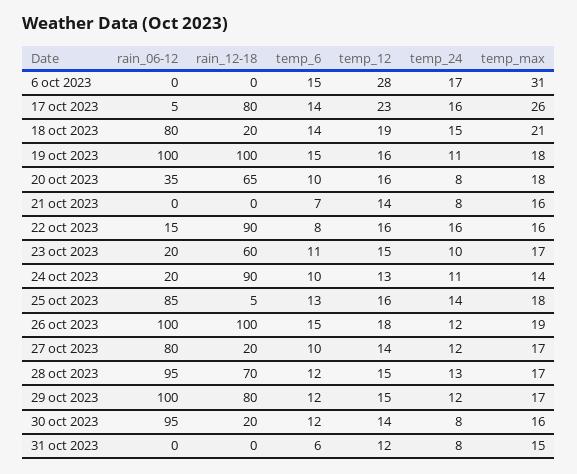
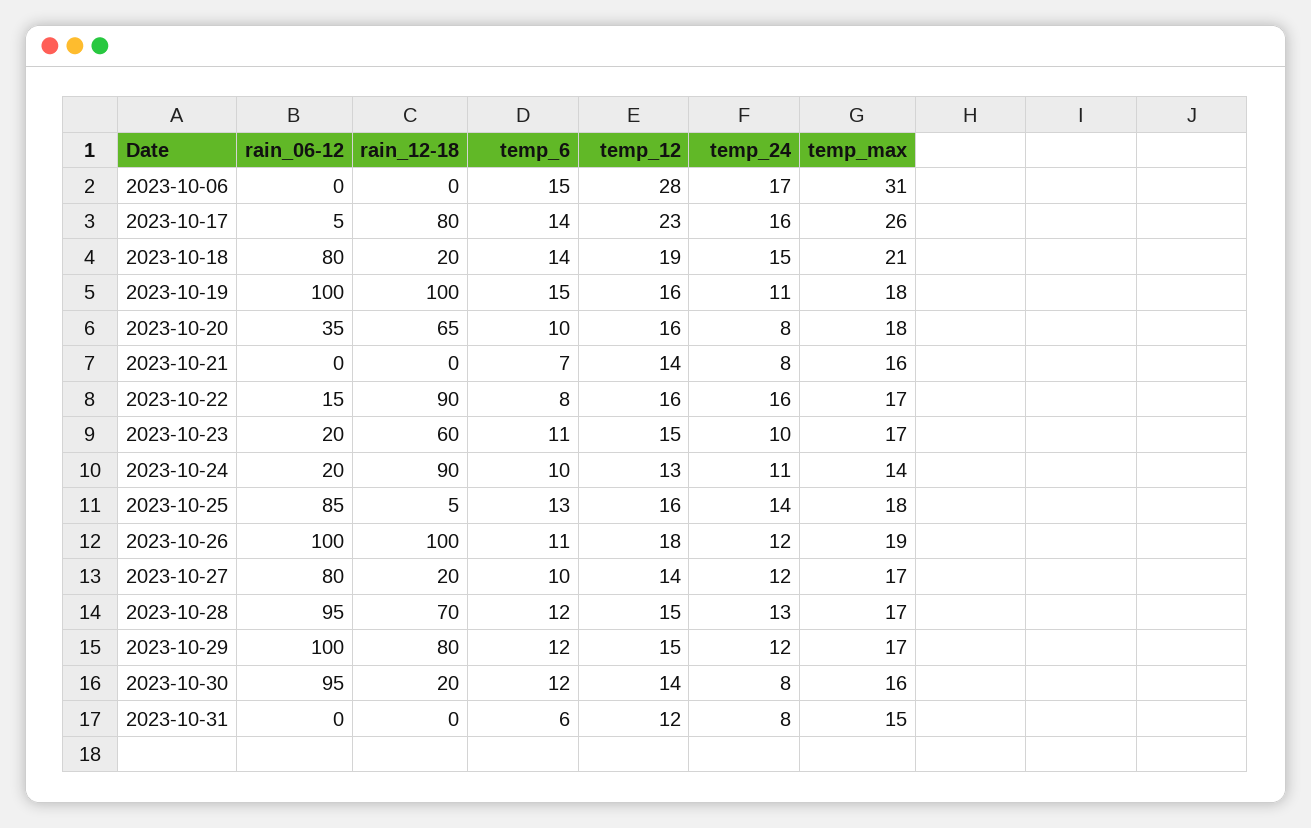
temp_max, 22 oct 2023: 16 -> 17
temp_6, 26 oct 2023: 15 -> 11

